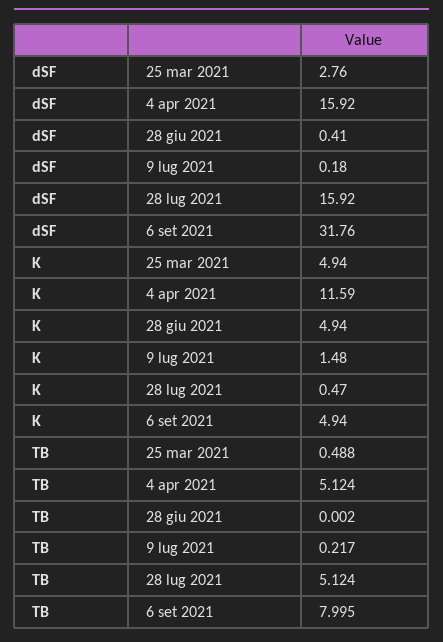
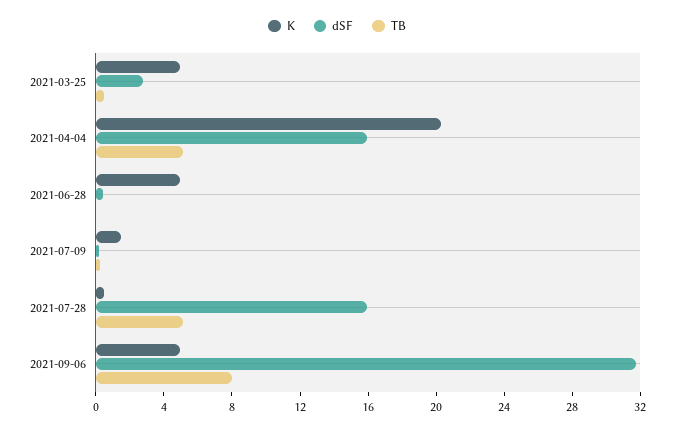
K, 4 apr 2021: 11.59 -> 20

